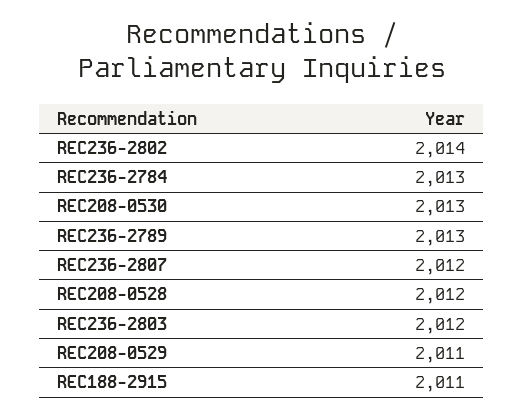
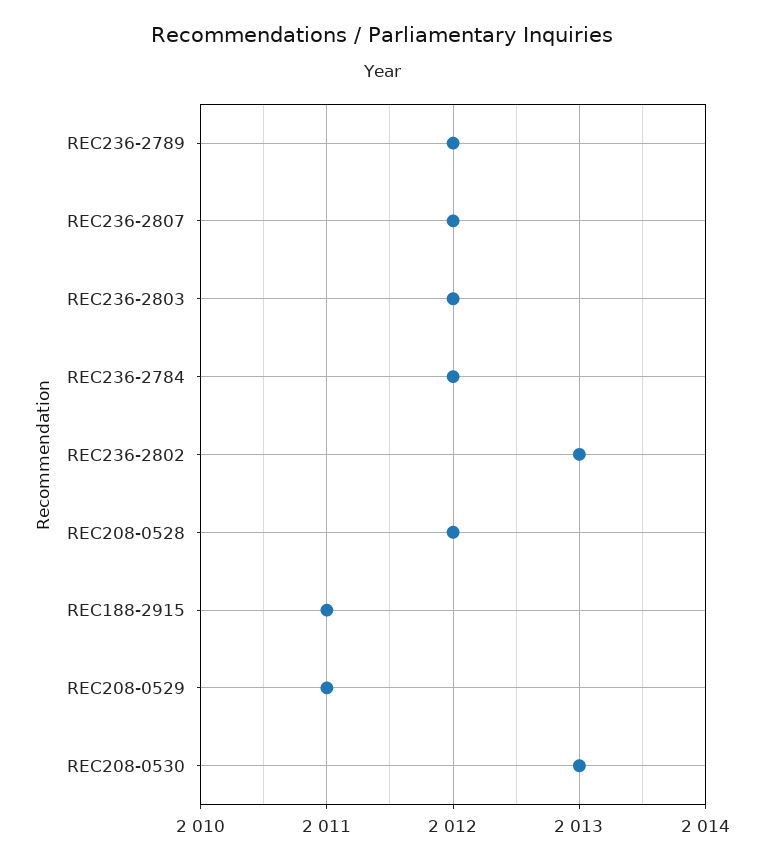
REC236-2802: 2014 -> 2013
REC236-2784: 2013 -> 2012
REC236-2789: 2013 -> 2012

